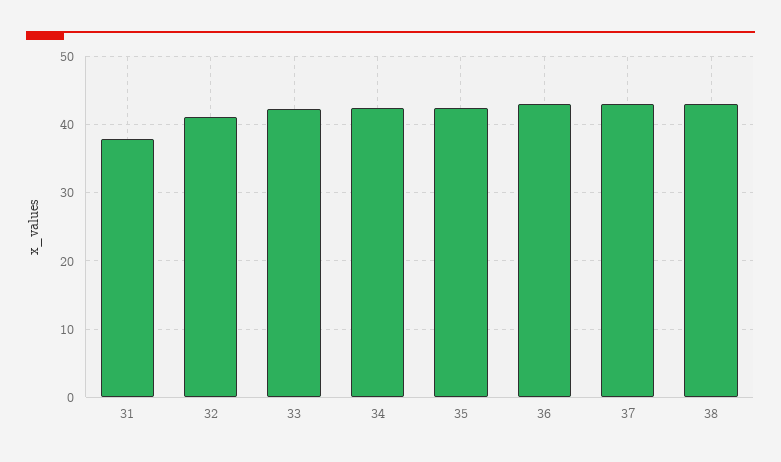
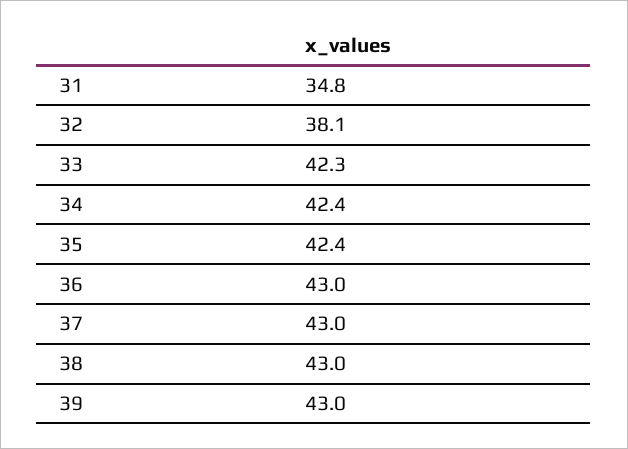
31: 38 -> 34.8
32: 41 -> 38.1
39: none -> 43

